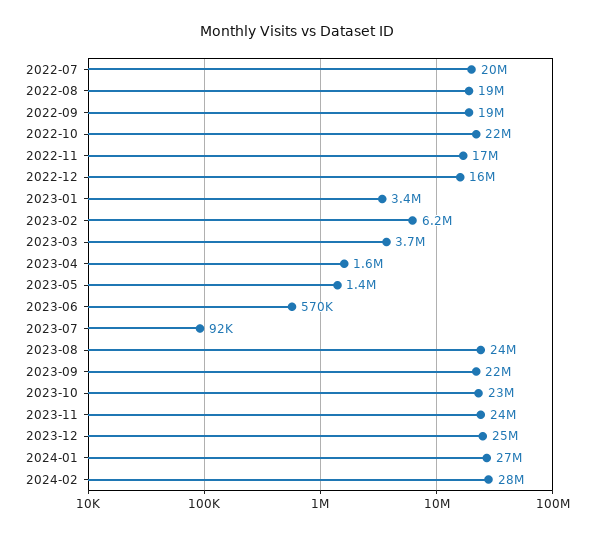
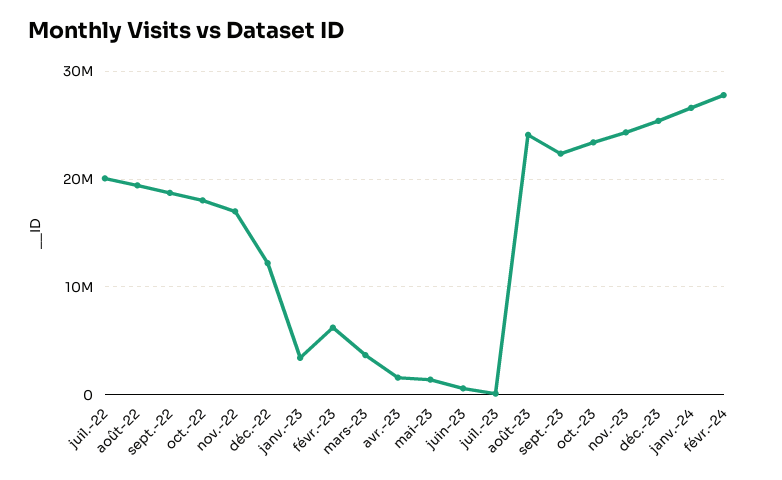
2022-10: 22000000 -> 18000000
2022-12: 16000000 -> 12000000

